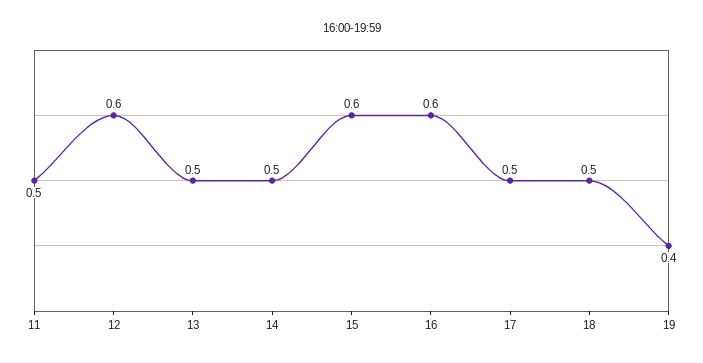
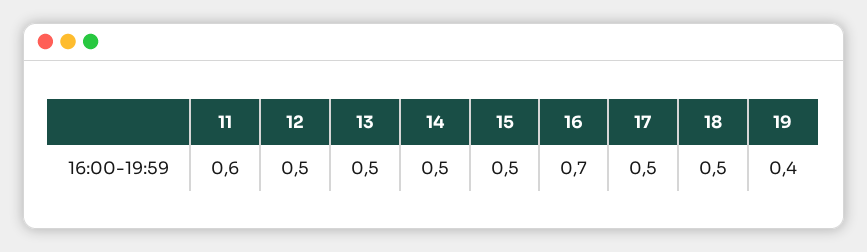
11: 0.5 -> 0.6
12: 0.6 -> 0.5
15: 0.6 -> 0.5
16: 0.6 -> 0.7

